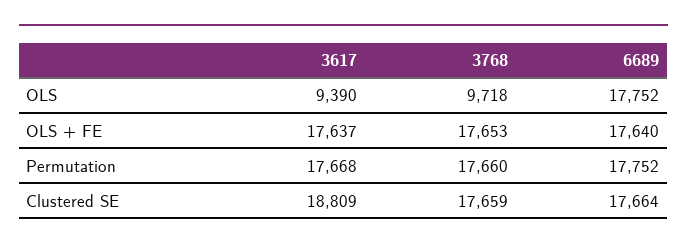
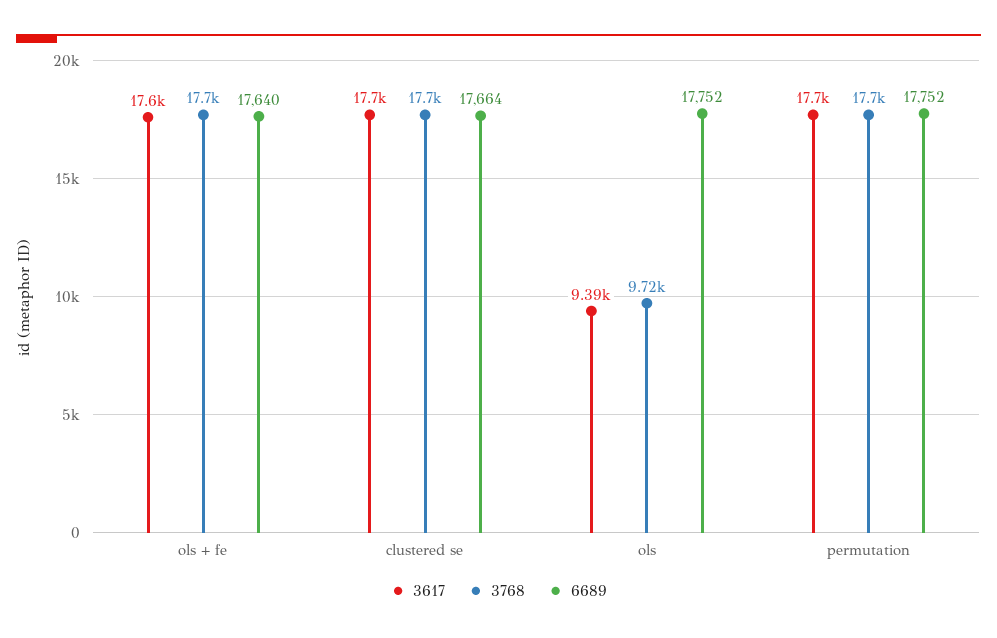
3617, Clustered SE: 18809 -> 17700

